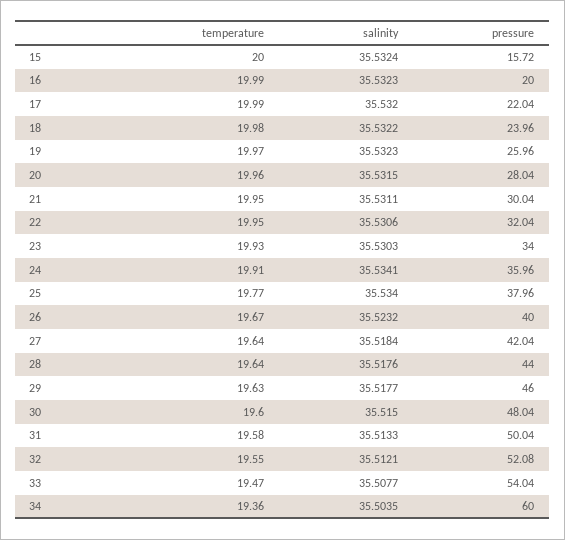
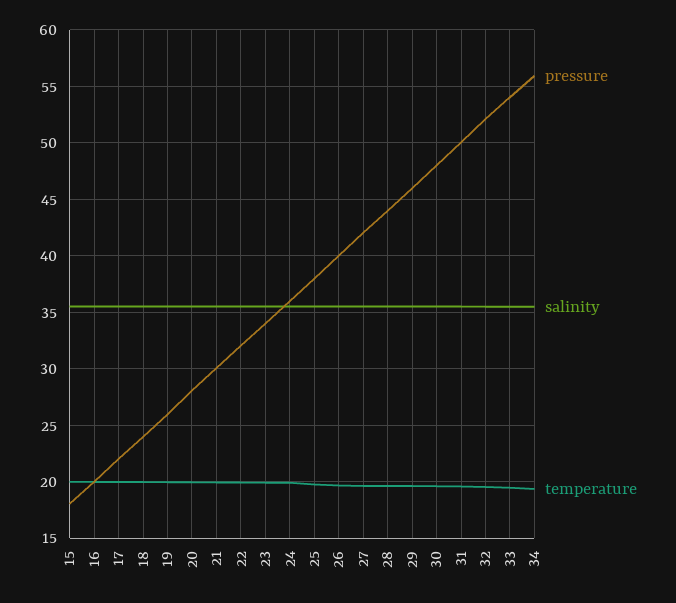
pressure, 15: 15.72 -> 18
pressure, 34: 60 -> 56

